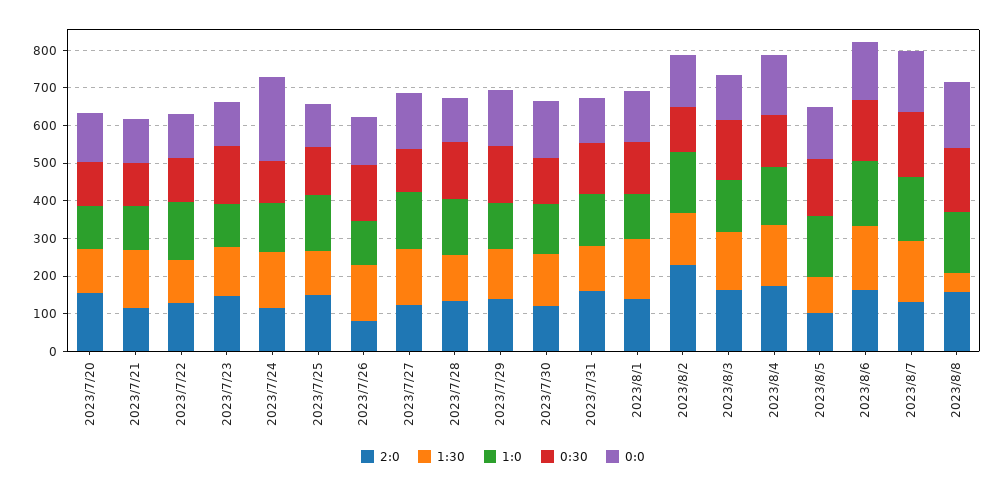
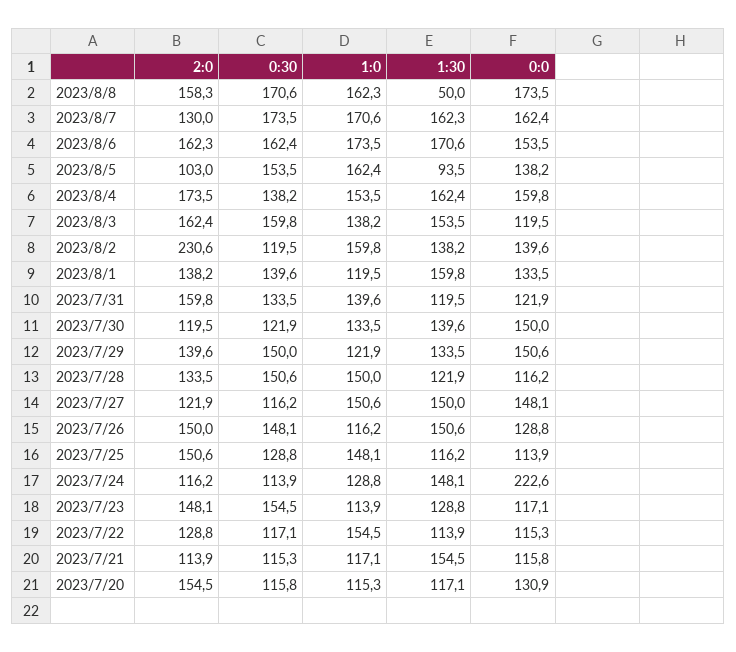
2:0, 2023/7/26: 75 -> 150

